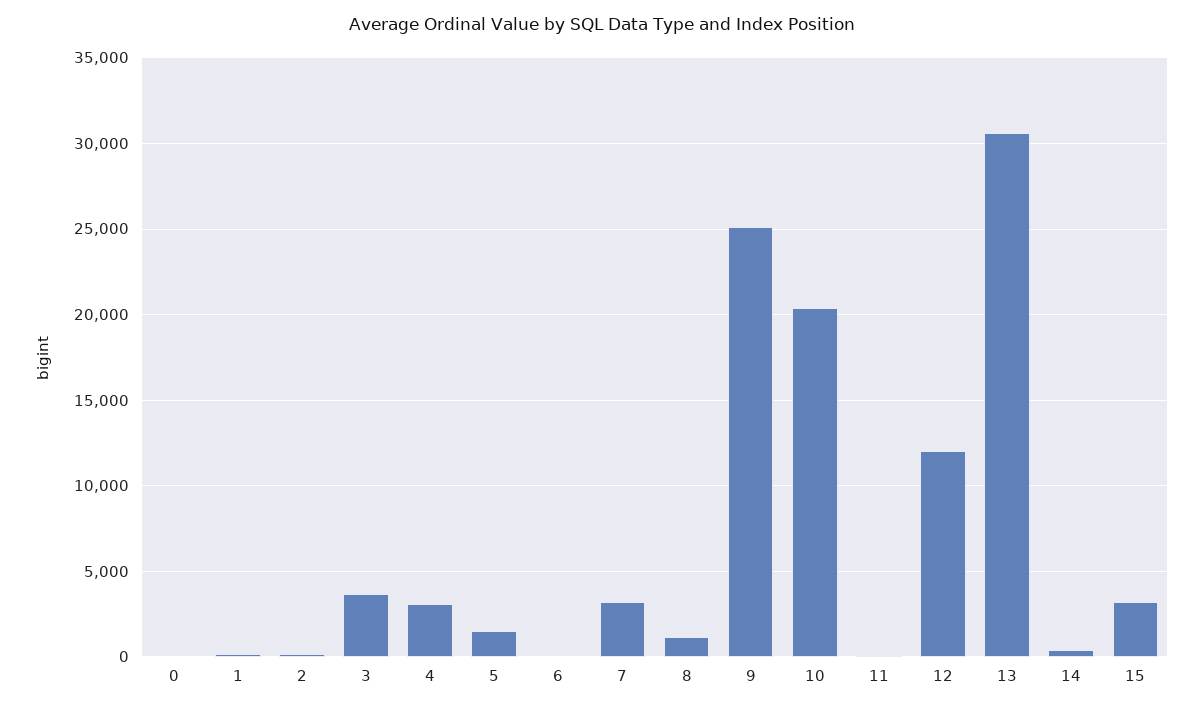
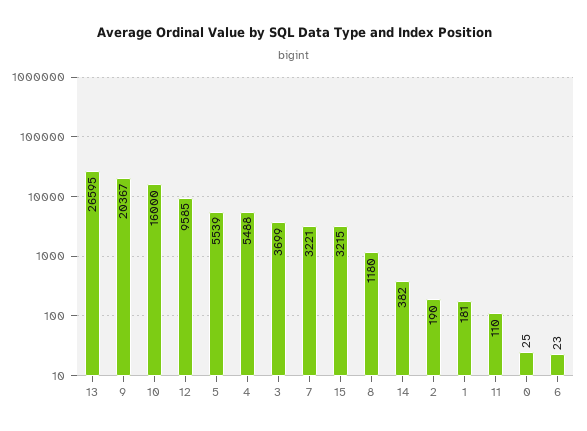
4: 3000 -> 5488
5: 1500 -> 5539
9: 25000 -> 20367
10: 20500 -> 16000
12: 12000 -> 9585
13: 30500 -> 26595

